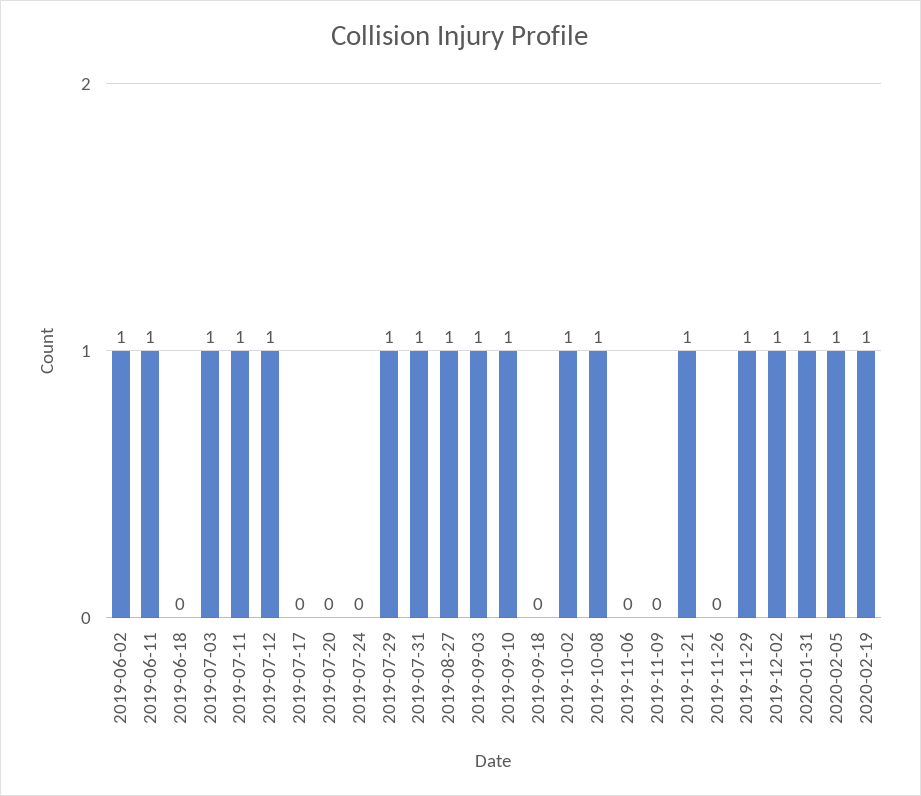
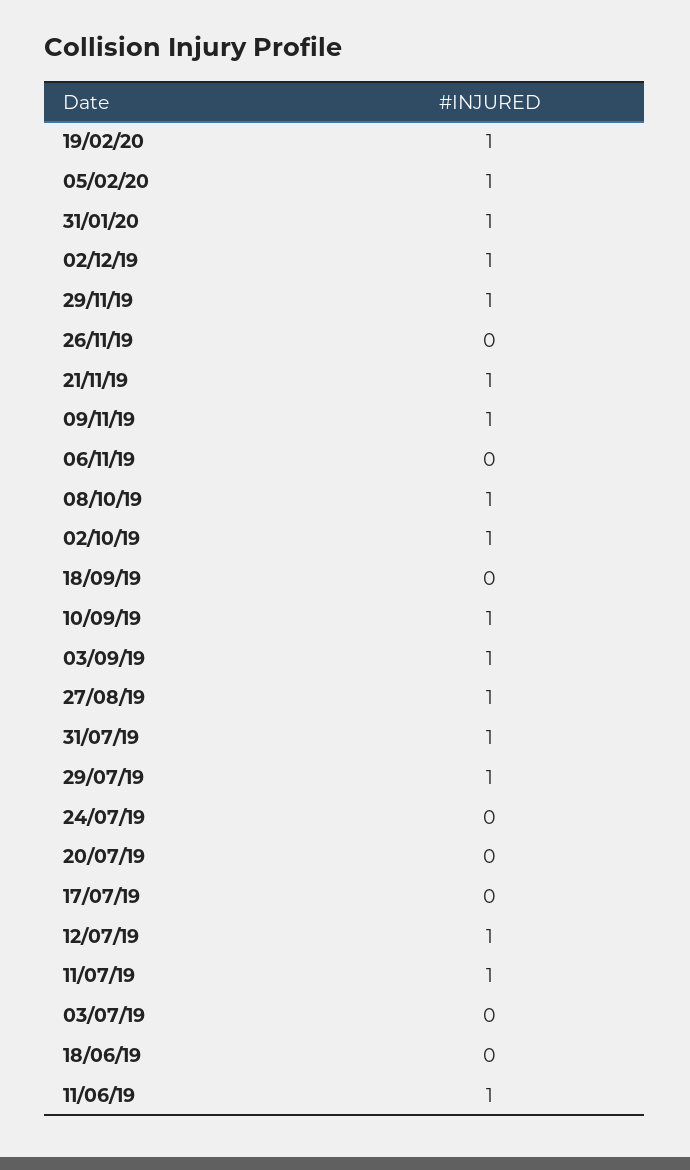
2019-06-02: 1 -> none
2019-07-03: 1 -> 0
2019-11-09: 0 -> 1

